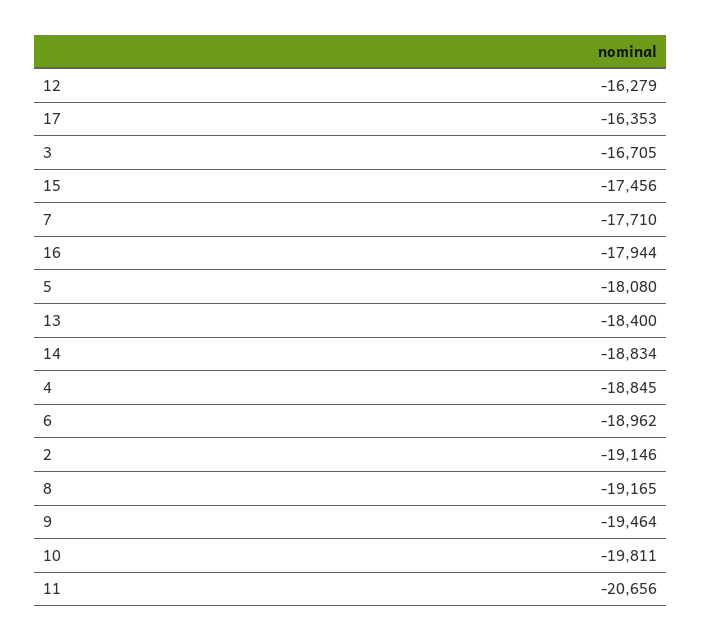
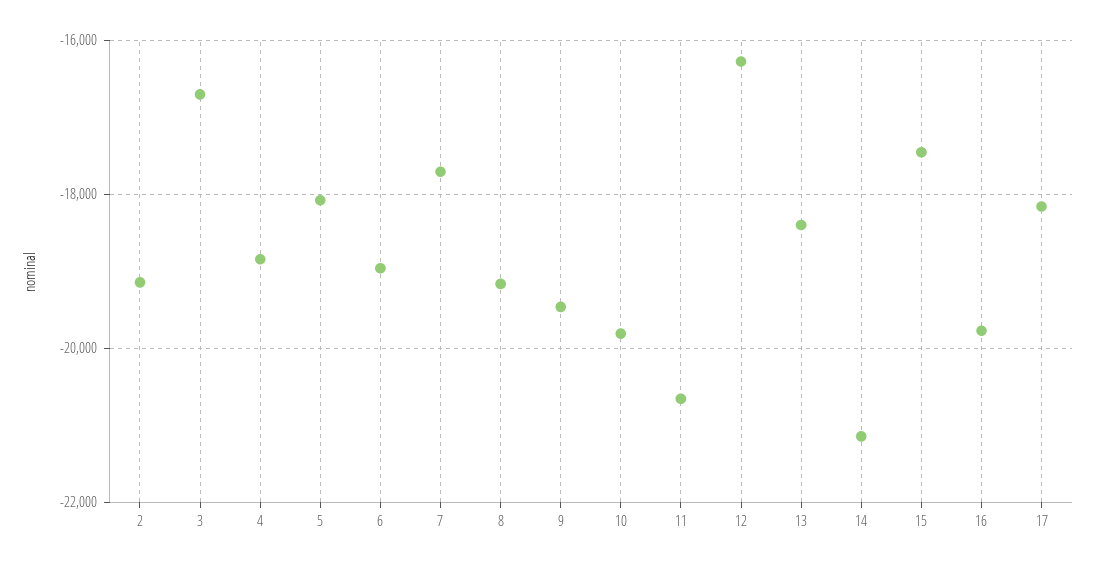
17: -16353 -> -18200
16: -17944 -> -19800
14: -18834 -> -21200

